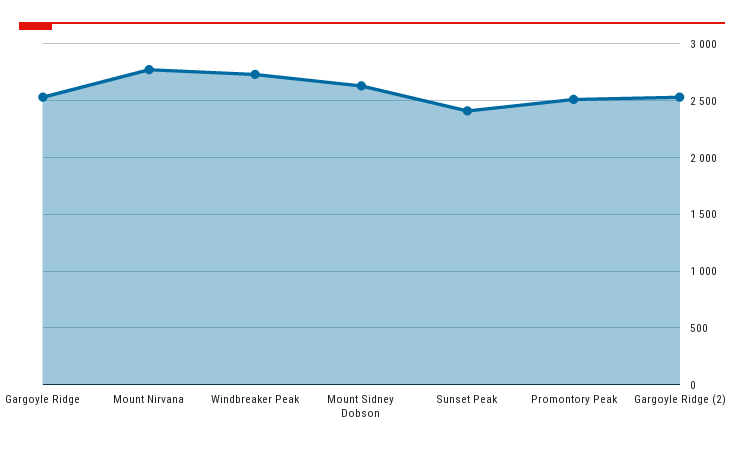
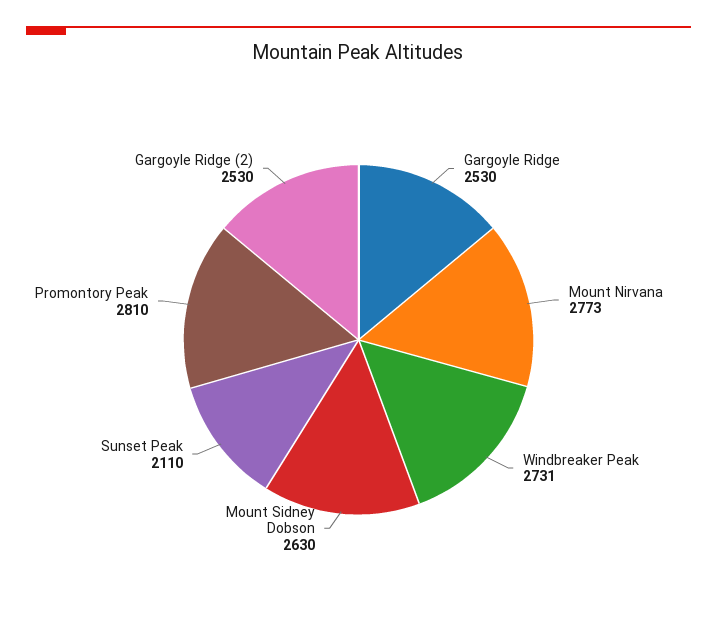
Sunset Peak: 2400 -> 2110
Promontory Peak: 2500 -> 2810

